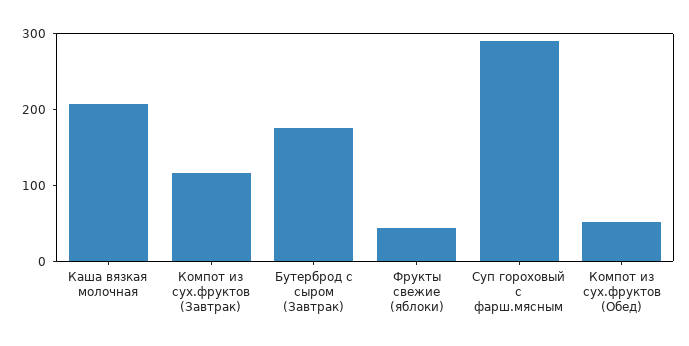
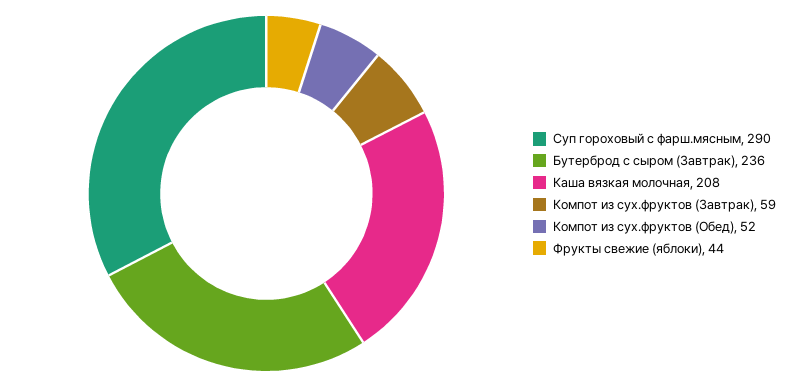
Компот из сух.фруктов (Завтрак): 120 -> 59
Бутерброд с сыром (Завтрак): 180 -> 236

